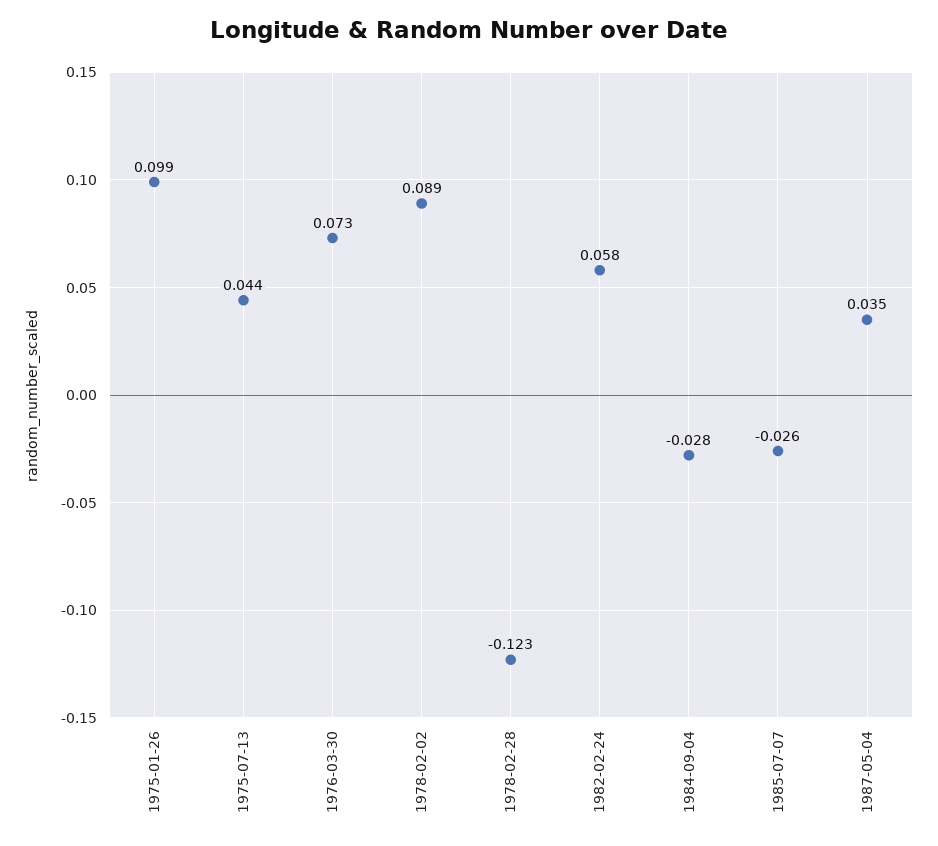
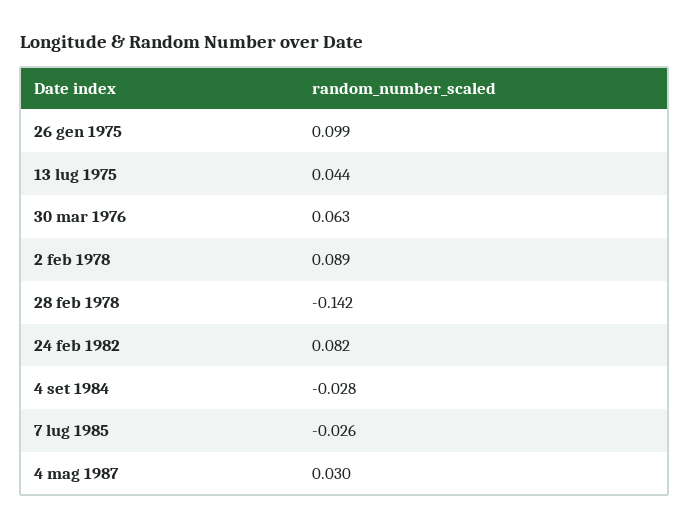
1976-03-30: 0.073 -> 0.063
1978-02-28: -0.123 -> -0.142
1982-02-24: 0.058 -> 0.082
1987-05-04: 0.035 -> 0.03

